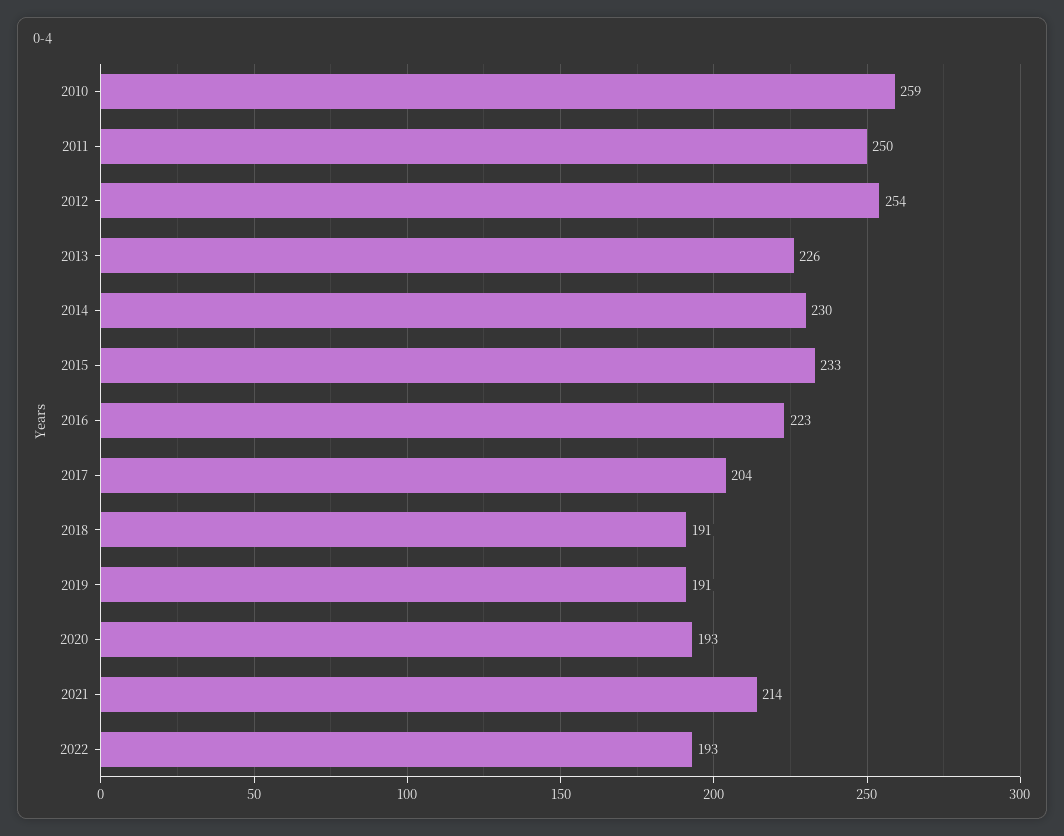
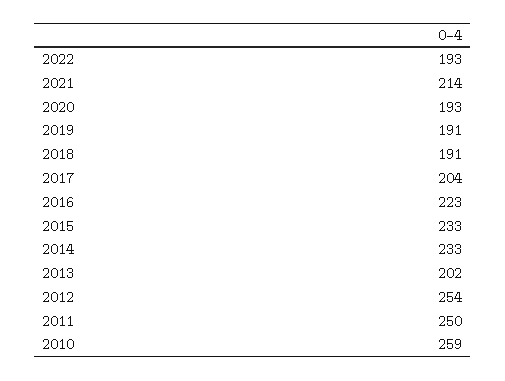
2013: 226 -> 202
2014: 230 -> 233

